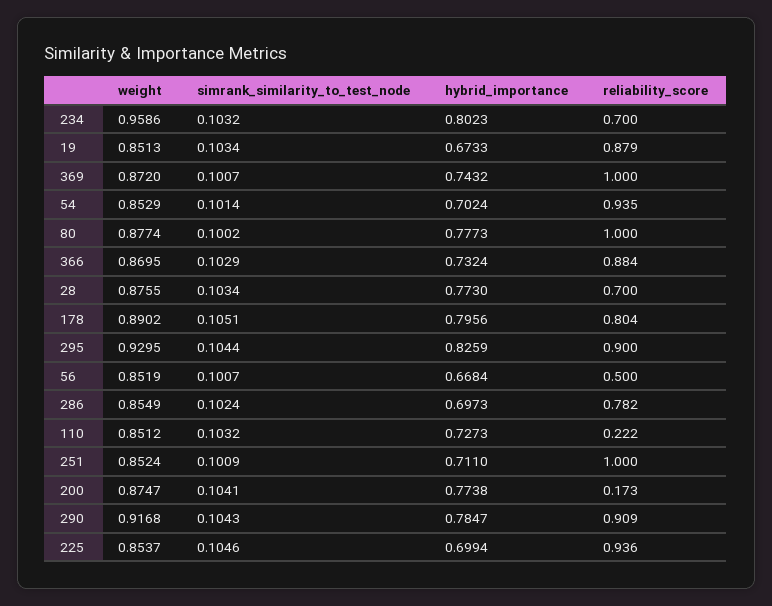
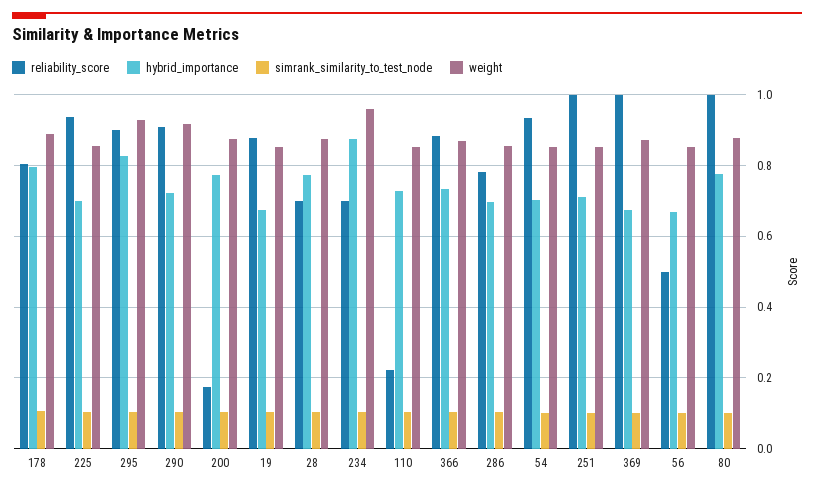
hybrid_importance, 234: 0.8023 -> 0.88
hybrid_importance, 369: 0.7432 -> 0.68
hybrid_importance, 290: 0.7847 -> 0.72

